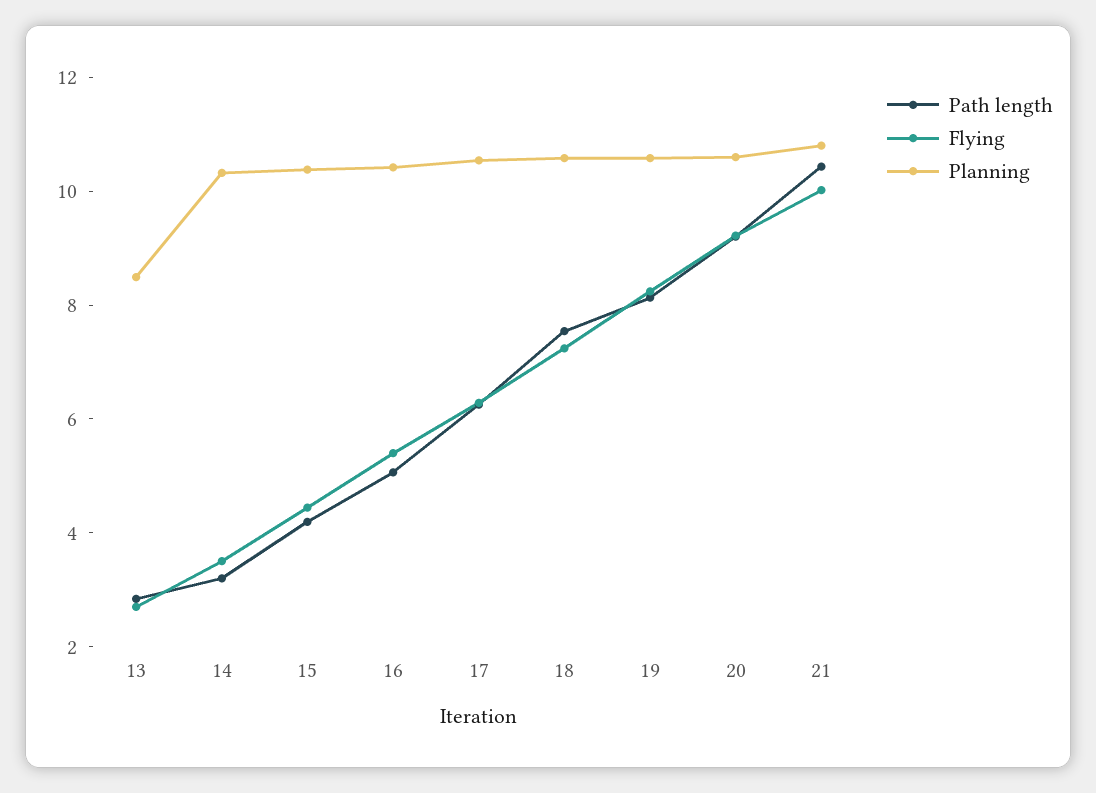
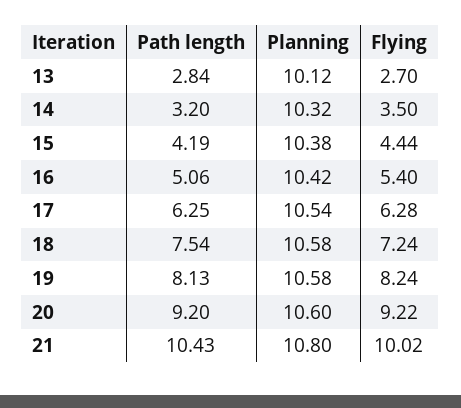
Planning, 13: 8.5 -> 10.12

